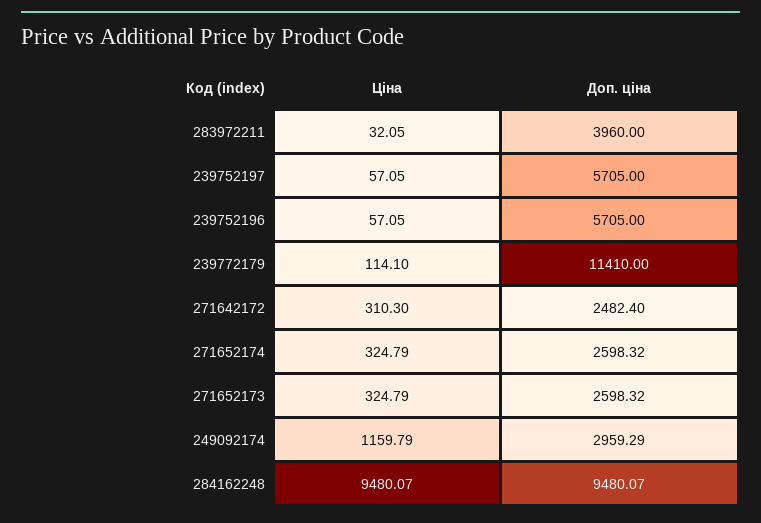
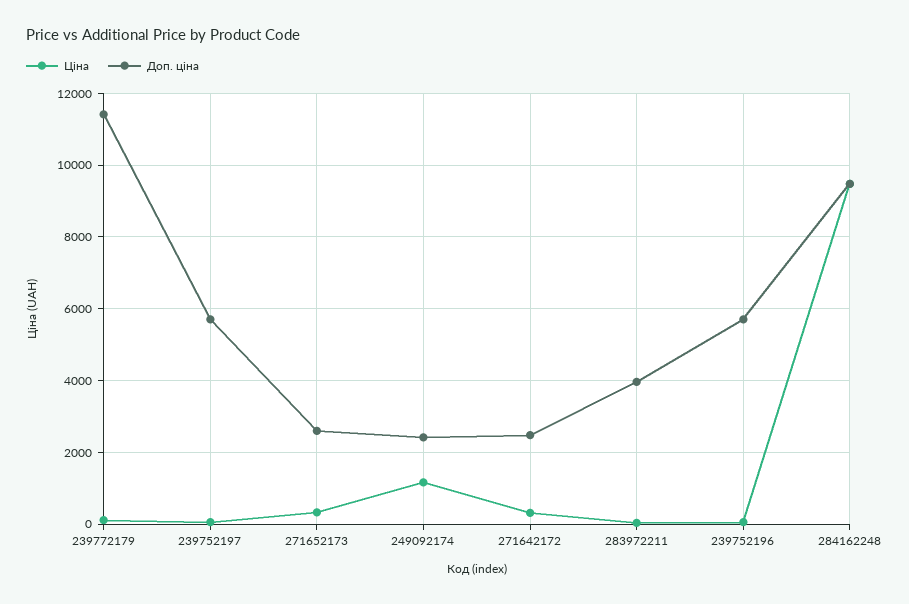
Ціна, 271652174: 324.79 -> none
Доп. ціна, 271652174: 2598.32 -> none
Доп. ціна, 249092174: 2959.29 -> 2400

